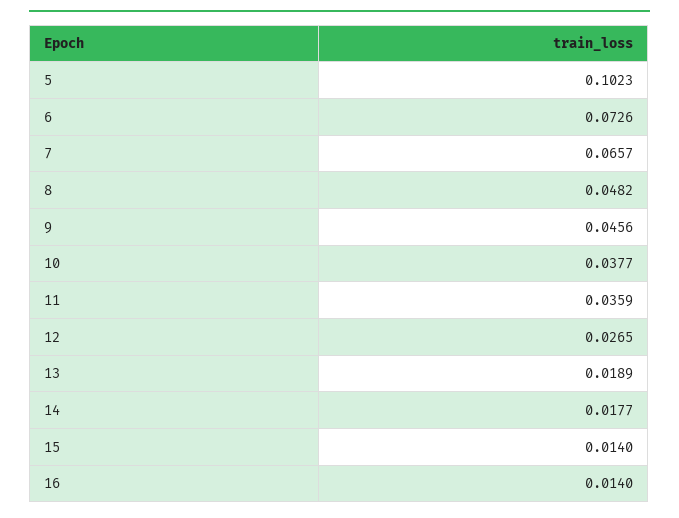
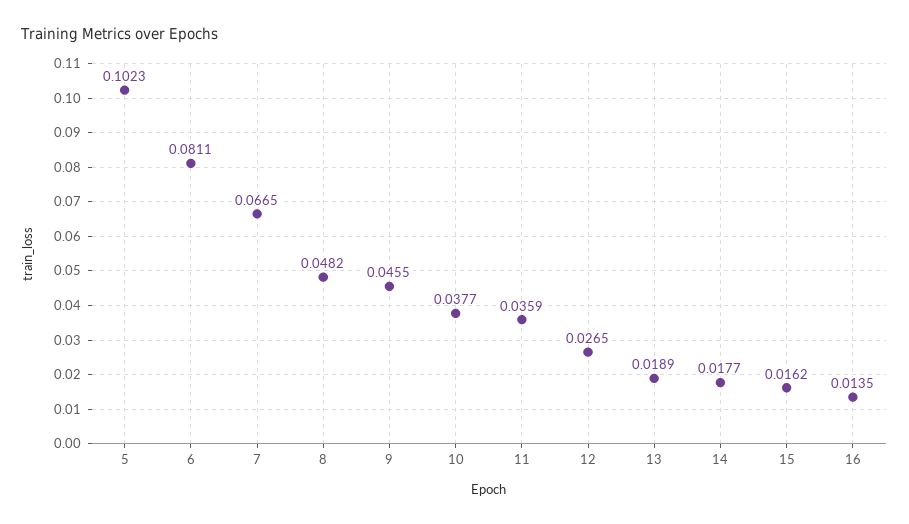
6: 0.0726 -> 0.0811
7: 0.0657 -> 0.0665
9: 0.0456 -> 0.0455
15: 0.014 -> 0.0162
16: 0.014 -> 0.0135

